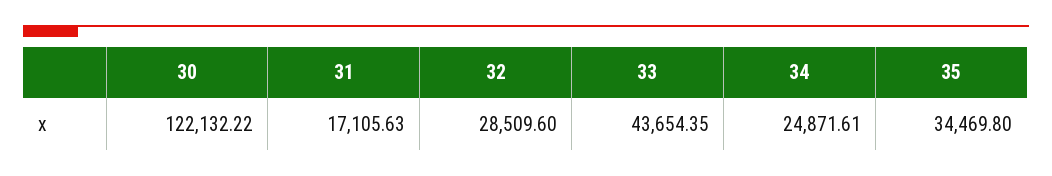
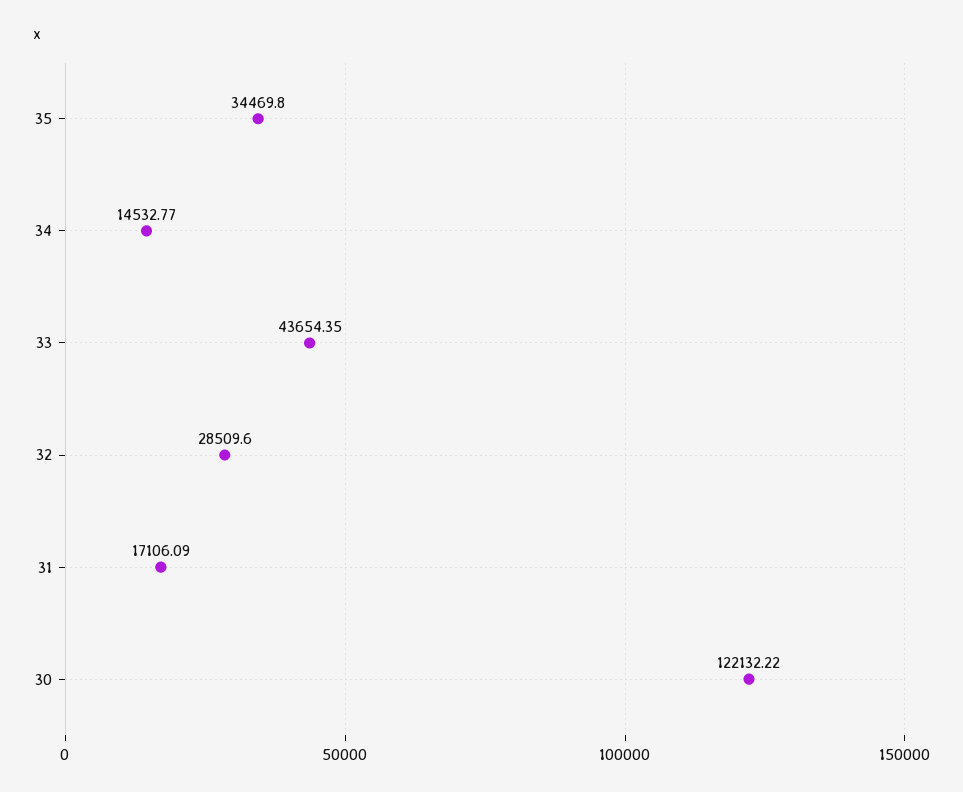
31: 17105.63 -> 17106.09
34: 24871.61 -> 14532.77

